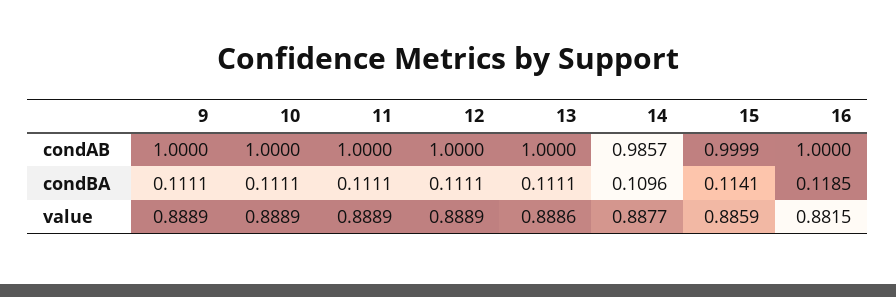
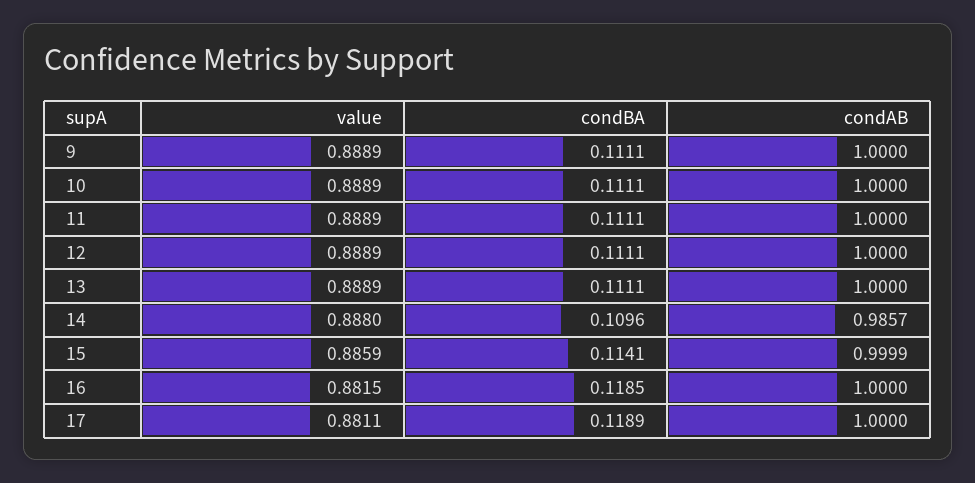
13, value: 0.8886 -> 0.8889
14, value: 0.8877 -> 0.888
17, value: none -> 0.8811
17, condBA: none -> 0.1189
17, condAB: none -> 1

